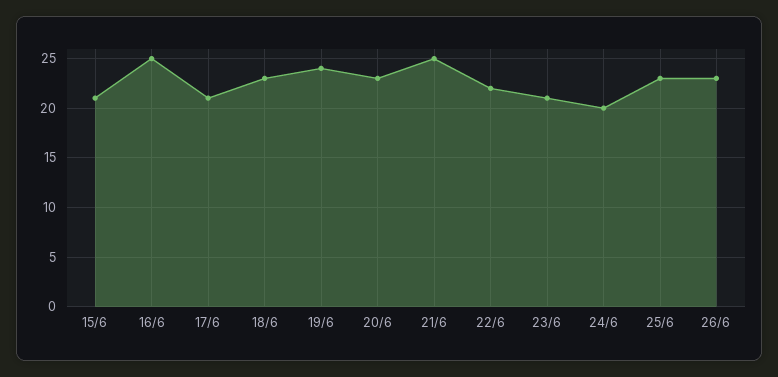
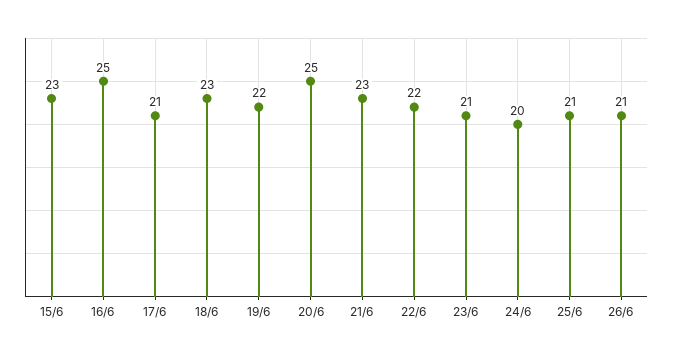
15/6: 21 -> 23
19/6: 24 -> 22
20/6: 23 -> 25
21/6: 25 -> 23
25/6: 23 -> 21
26/6: 23 -> 21

